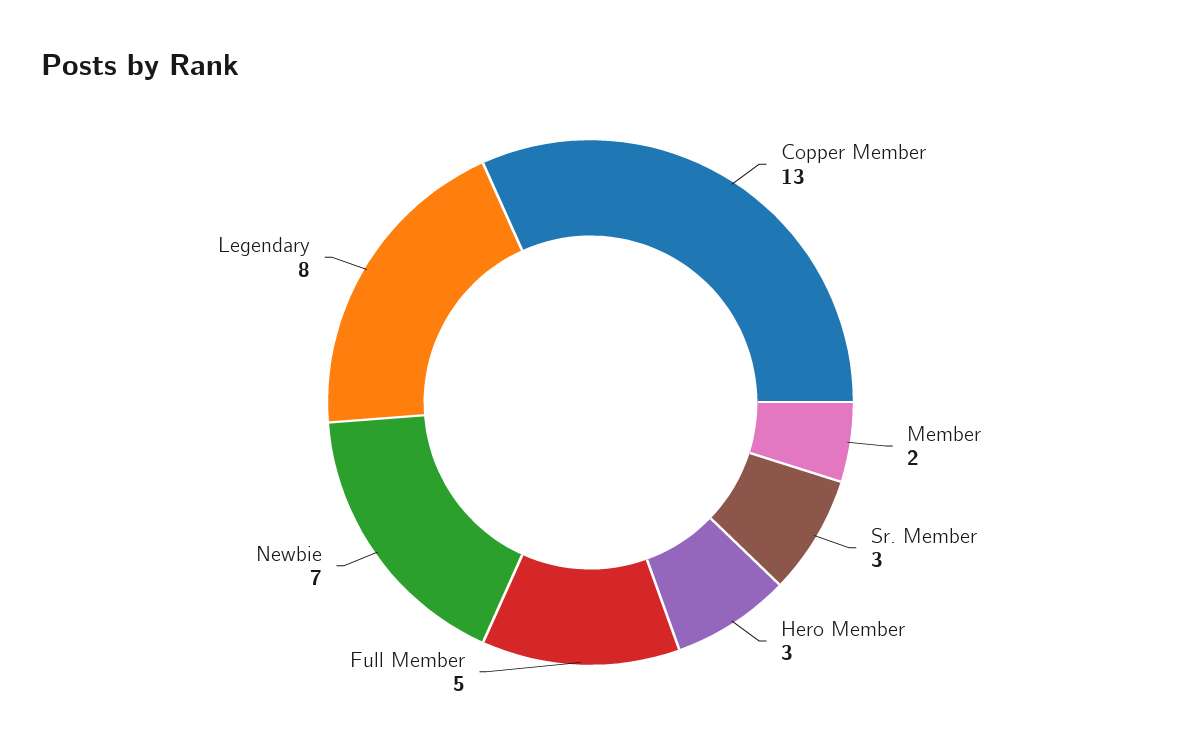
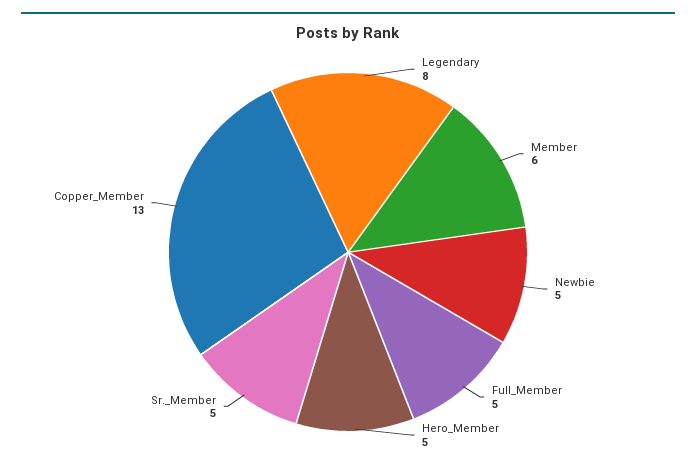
Member: 2 -> 6
Sr. Member: 3 -> 5
Hero Member: 3 -> 5
Newbie: 7 -> 5

